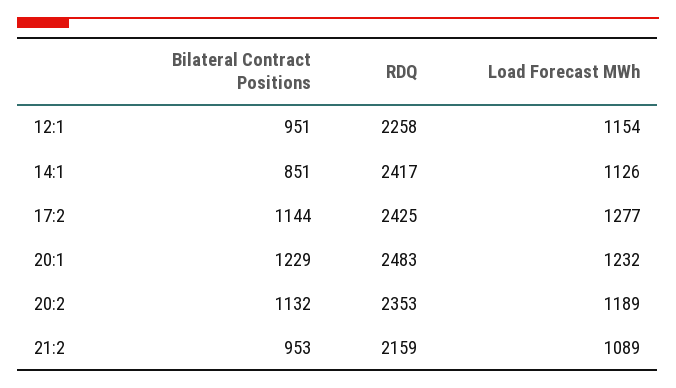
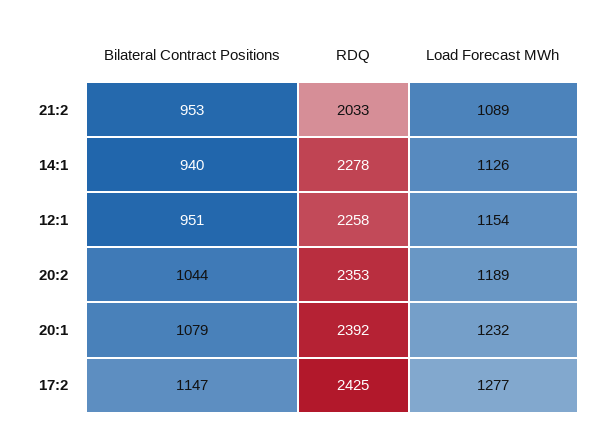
Bilateral Contract Positions, 14:1: 851 -> 940
RDQ, 14:1: 2417 -> 2278
Bilateral Contract Positions, 17:2: 1144 -> 1147
Bilateral Contract Positions, 20:1: 1229 -> 1079
RDQ, 20:1: 2483 -> 2392
Bilateral Contract Positions, 20:2: 1132 -> 1044
RDQ, 21:2: 2159 -> 2033

